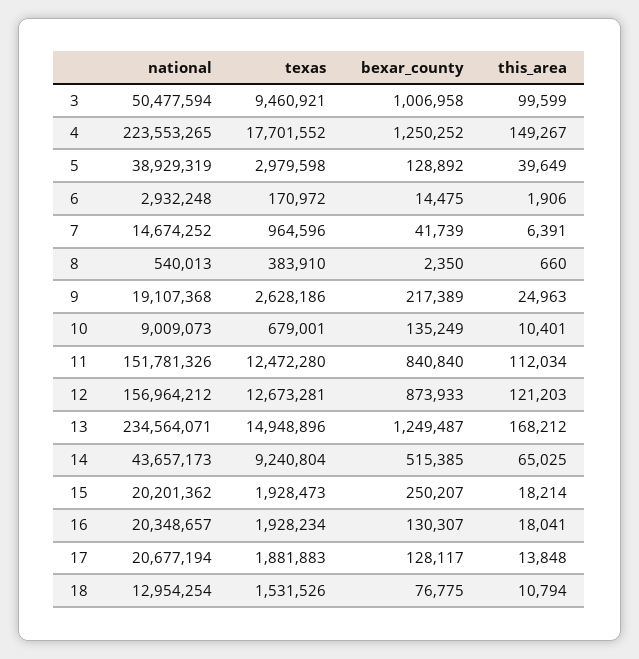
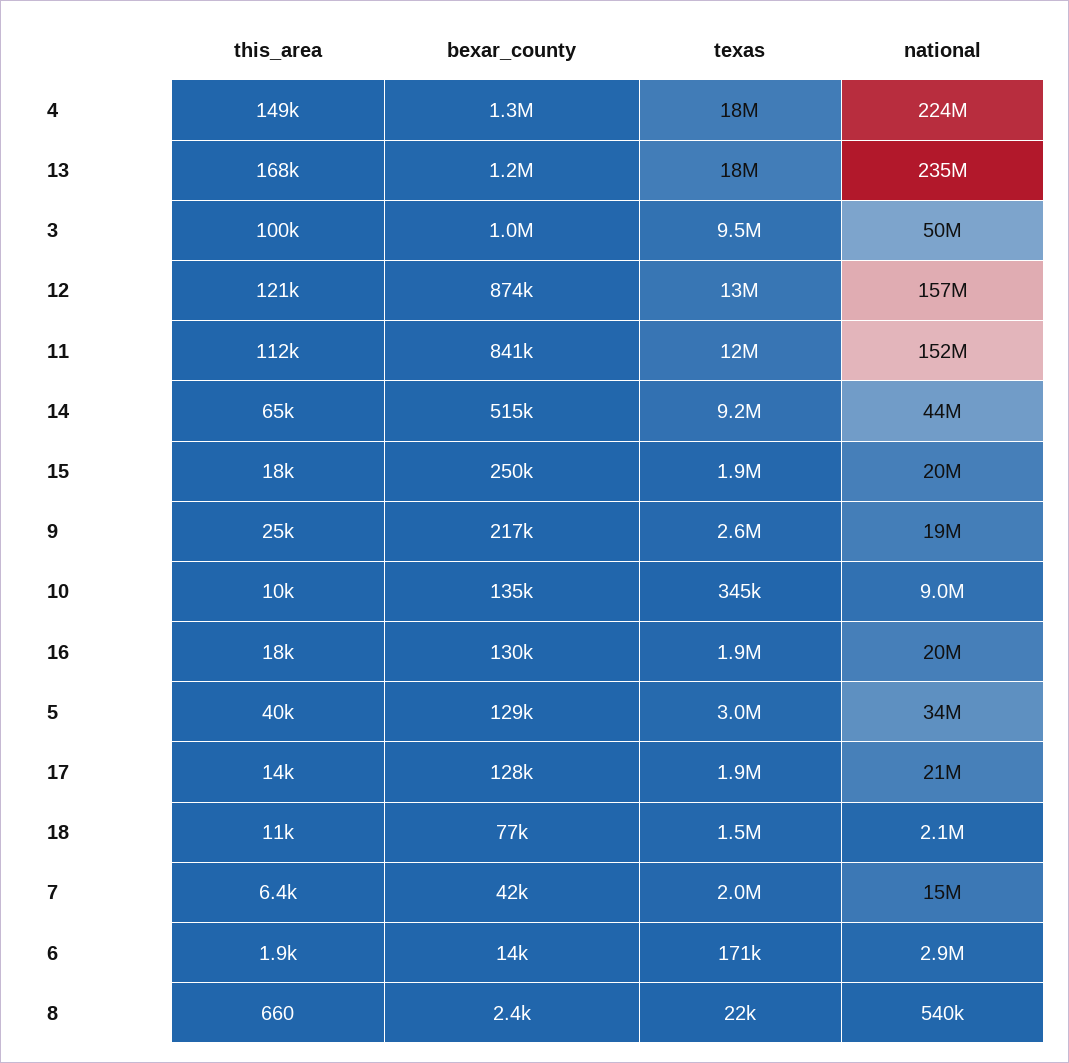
national, 5: 38929319 -> 34000000
texas, 7: 964596 -> 2000000
texas, 8: 383910 -> 22000
texas, 10: 679001 -> 345000
texas, 13: 14948896 -> 18000000
national, 18: 12954254 -> 2100000

